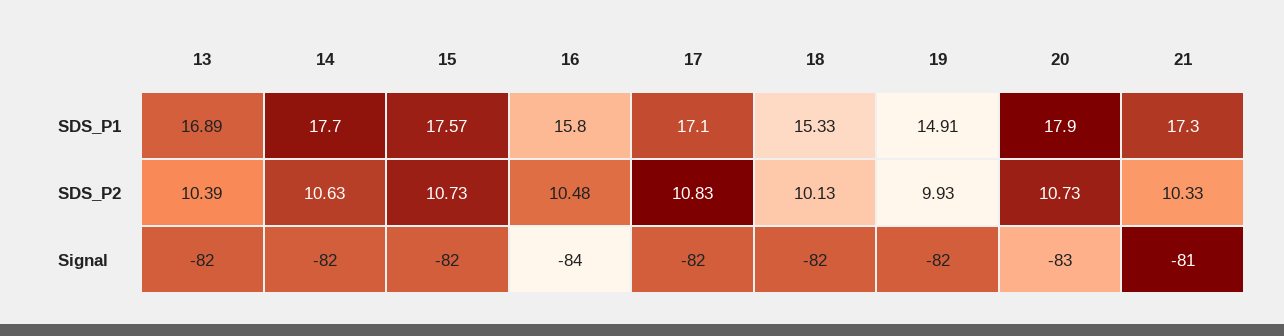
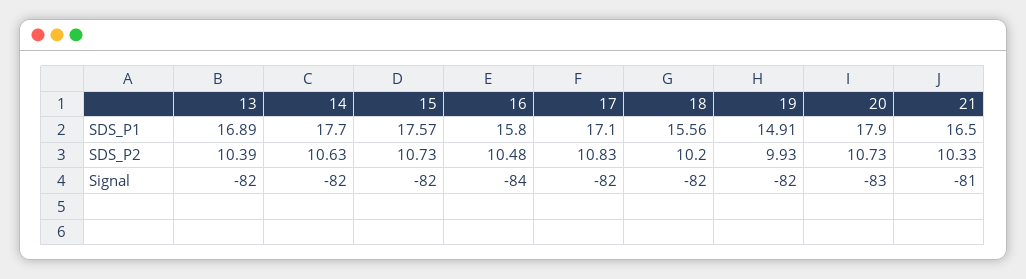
18, SDS_P1: 15.33 -> 15.56
21, SDS_P1: 17.3 -> 16.5
18, SDS_P2: 10.13 -> 10.2

